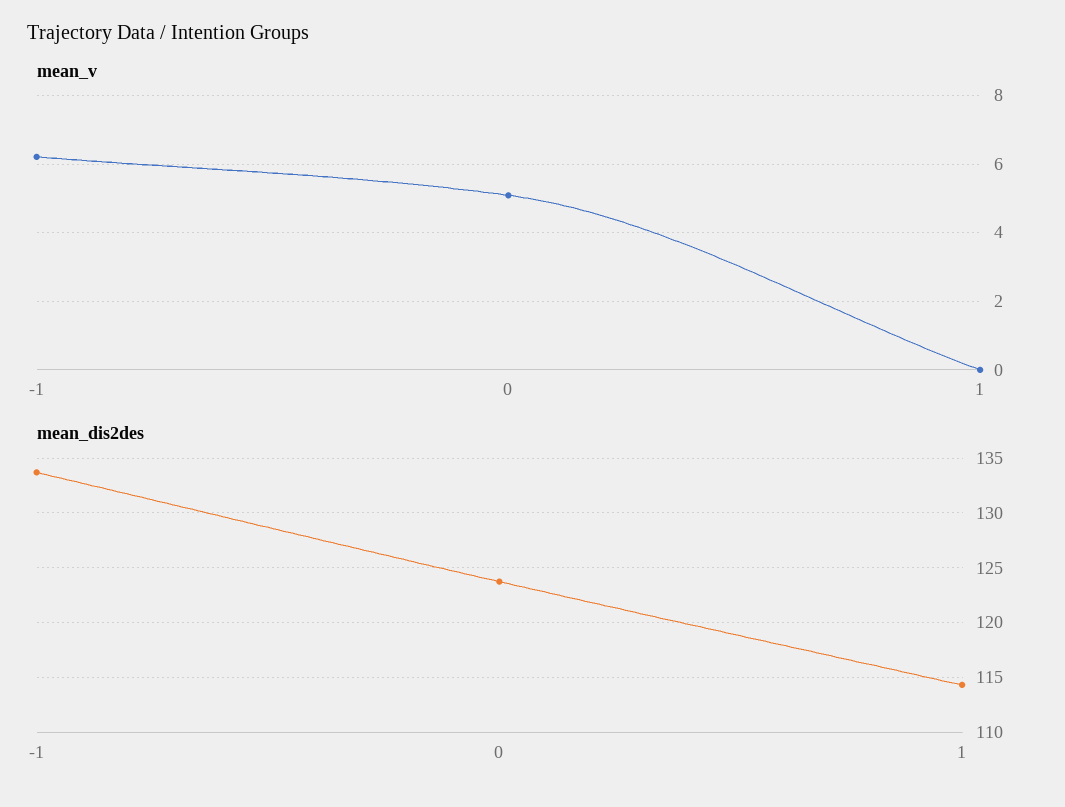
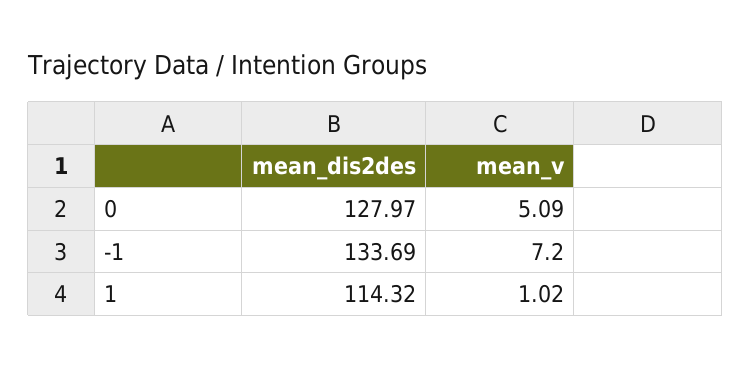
mean_v, -1: 6.2 -> 7.2
mean_v, 1: 0 -> 1.02
mean_dis2des, 0: 124 -> 127.97

